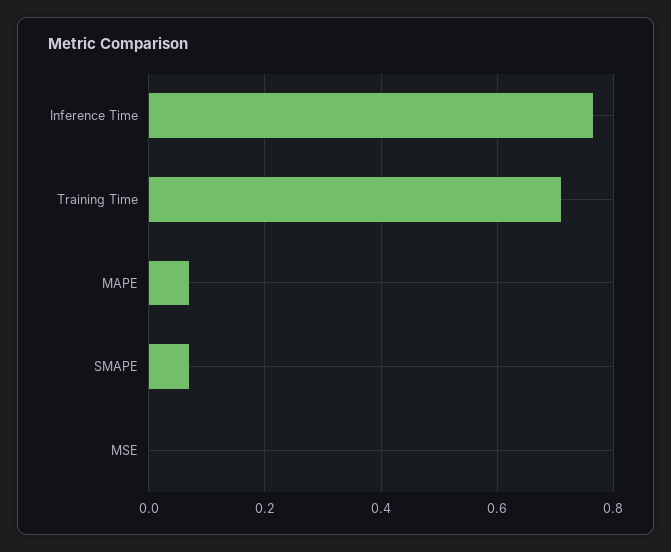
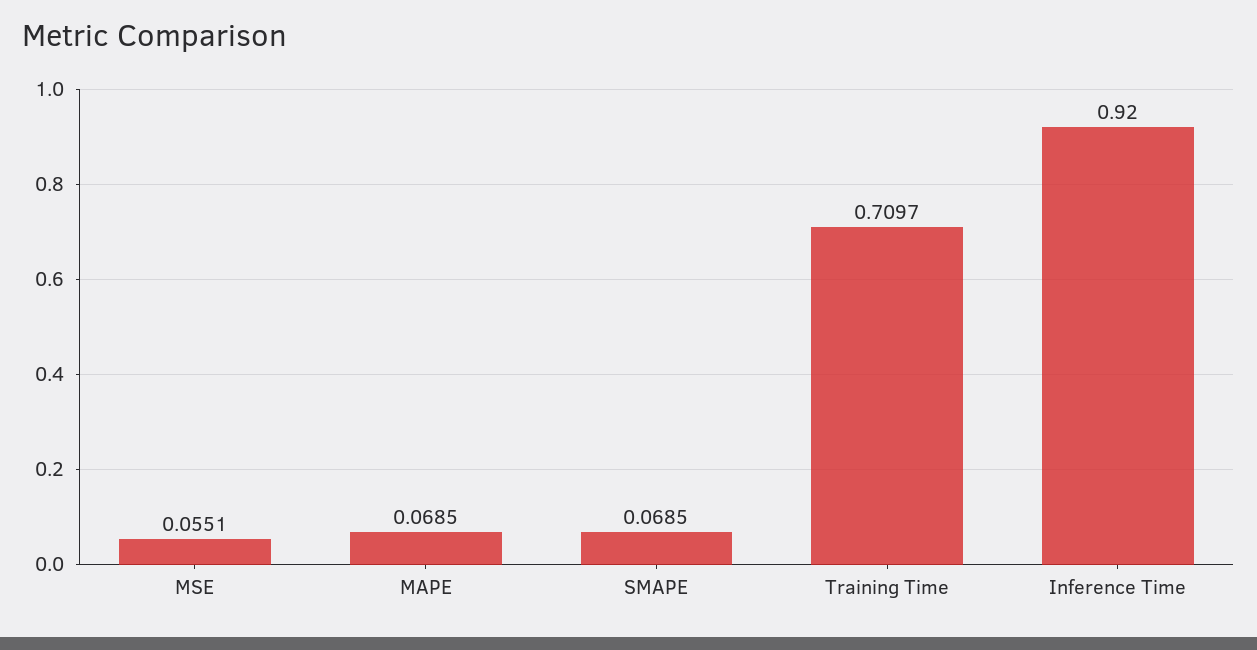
Inference Time: 0.76 -> 0.92
MSE: 0 -> 0.0551

